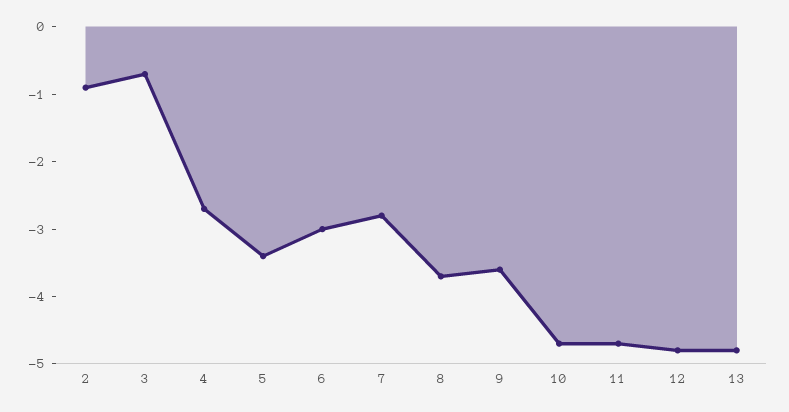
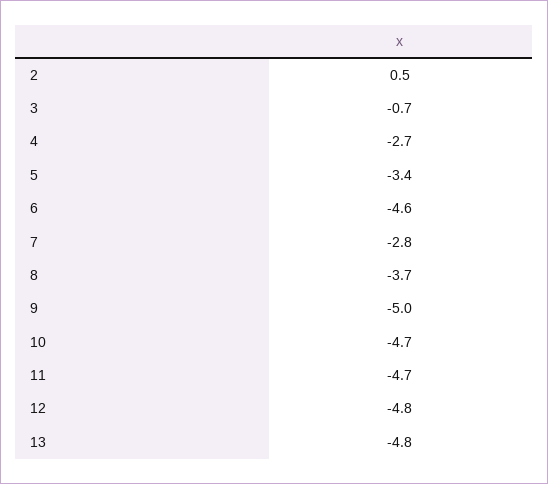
2: -1 -> 0.5
6: -3 -> -4.6
9: -3.5 -> -5

